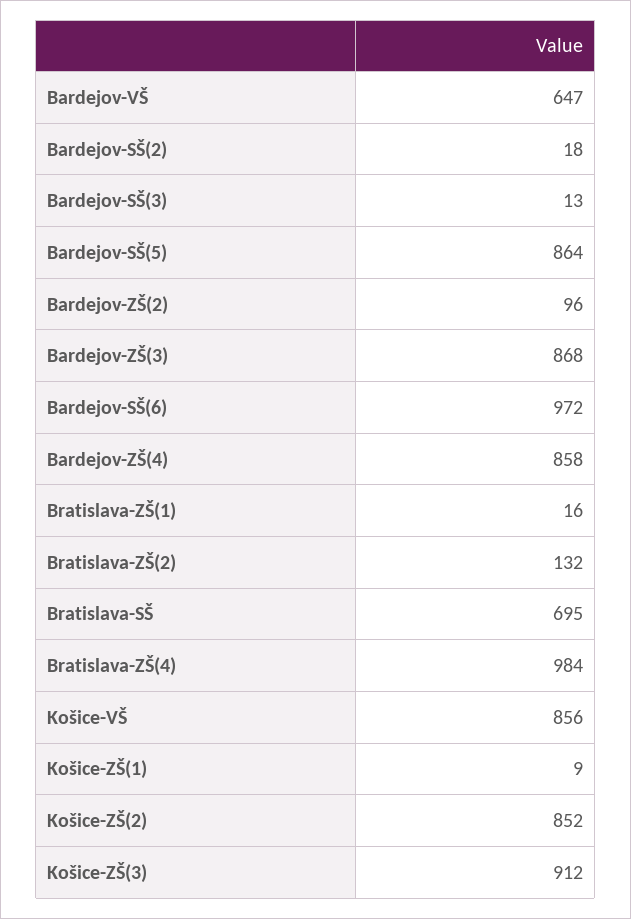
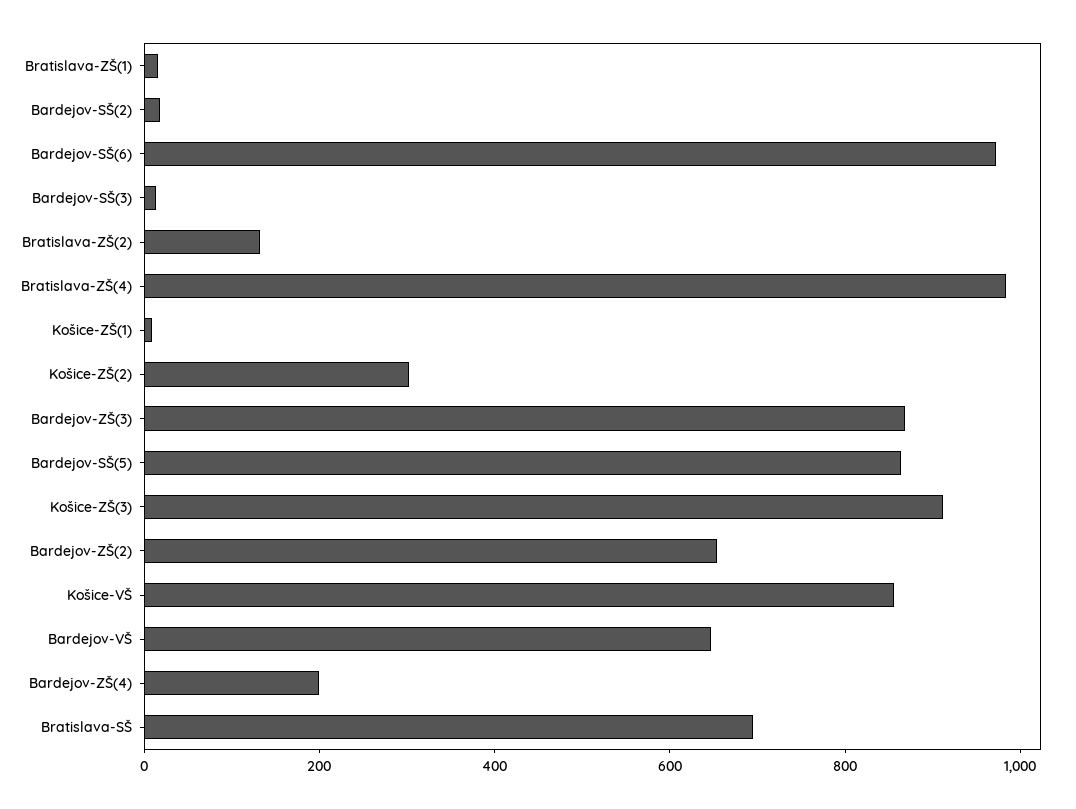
Bardejov-ZŠ(2): 96 -> 650
Bardejov-ZŠ(4): 858 -> 200
Košice-ZŠ(2): 852 -> 300

